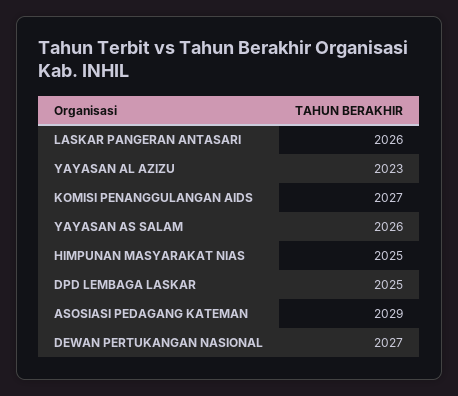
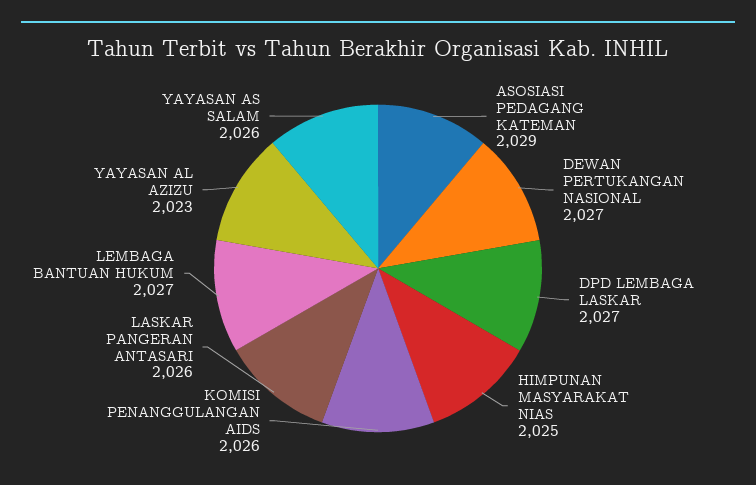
KOMISI PENANGGULANGAN AIDS: 2027 -> 2026
DPD LEMBAGA LASKAR: 2025 -> 2027
LEMBAGA BANTUAN HUKUM: none -> 2027

